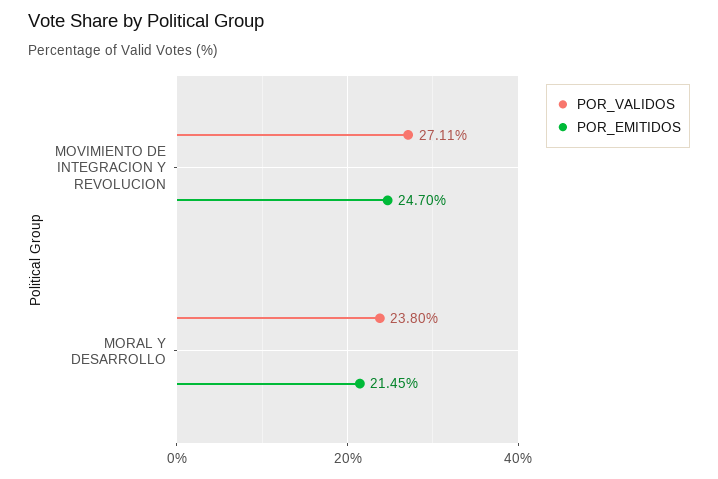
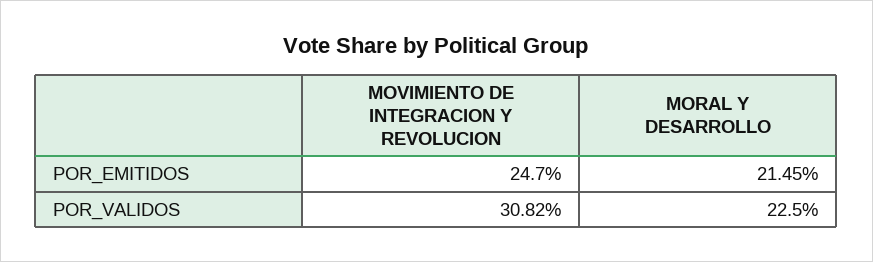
POR_VALIDOS, MOVIMIENTO DE INTEGRACION Y REVOLUCION: 27.11 -> 30.82
POR_VALIDOS, MORAL Y DESARROLLO: 23.8 -> 22.5

